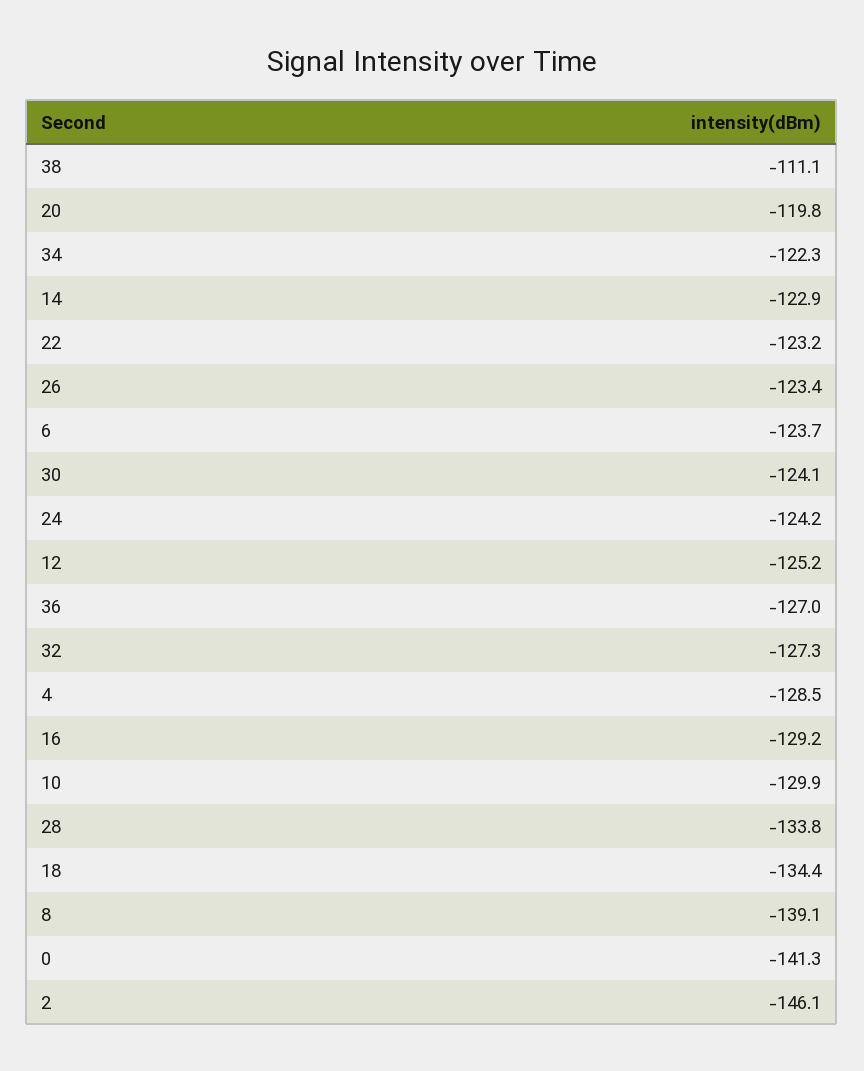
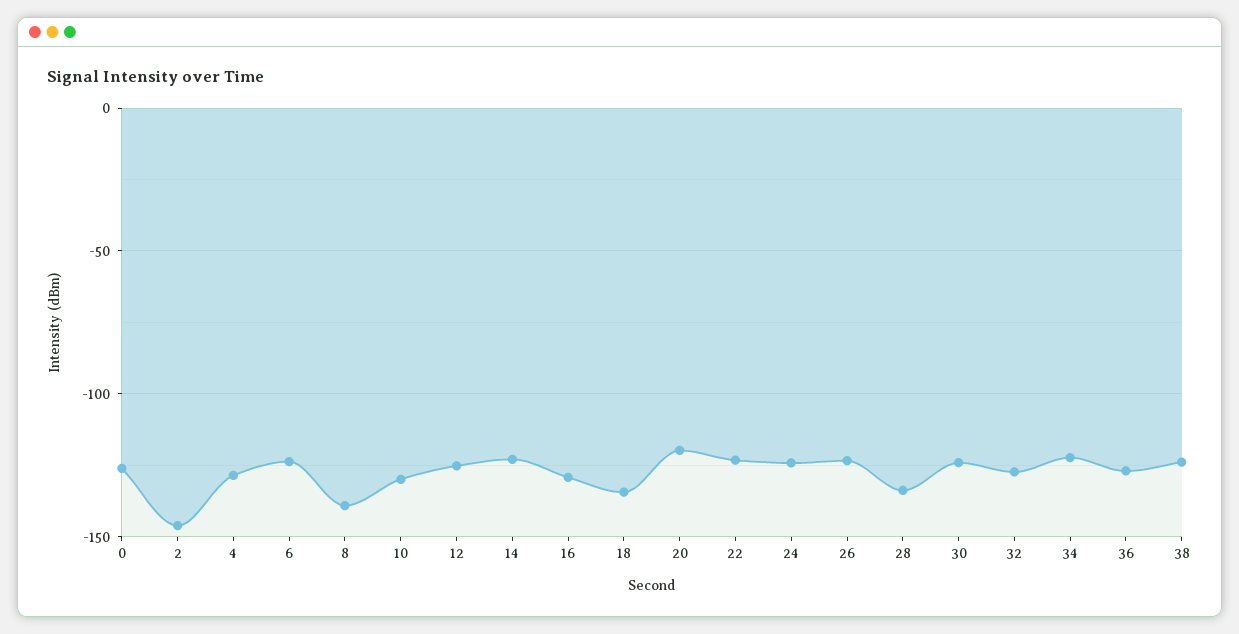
38: -111.1 -> -125
0: -141.3 -> -125

